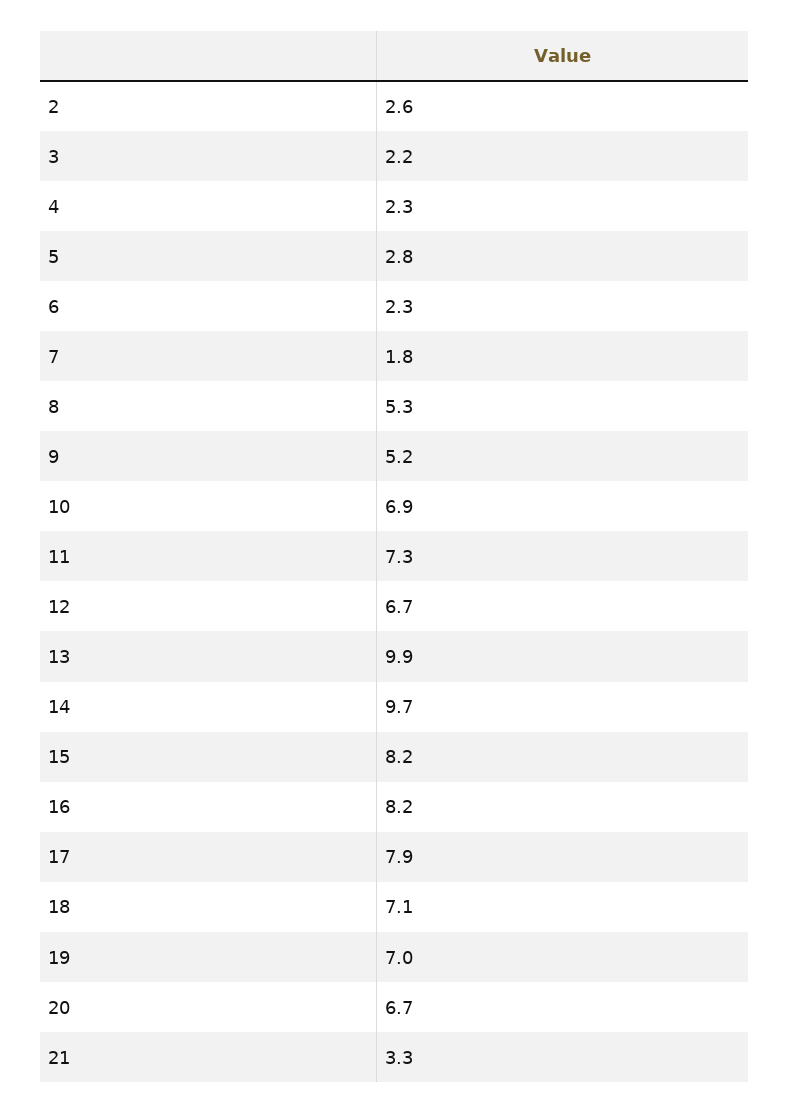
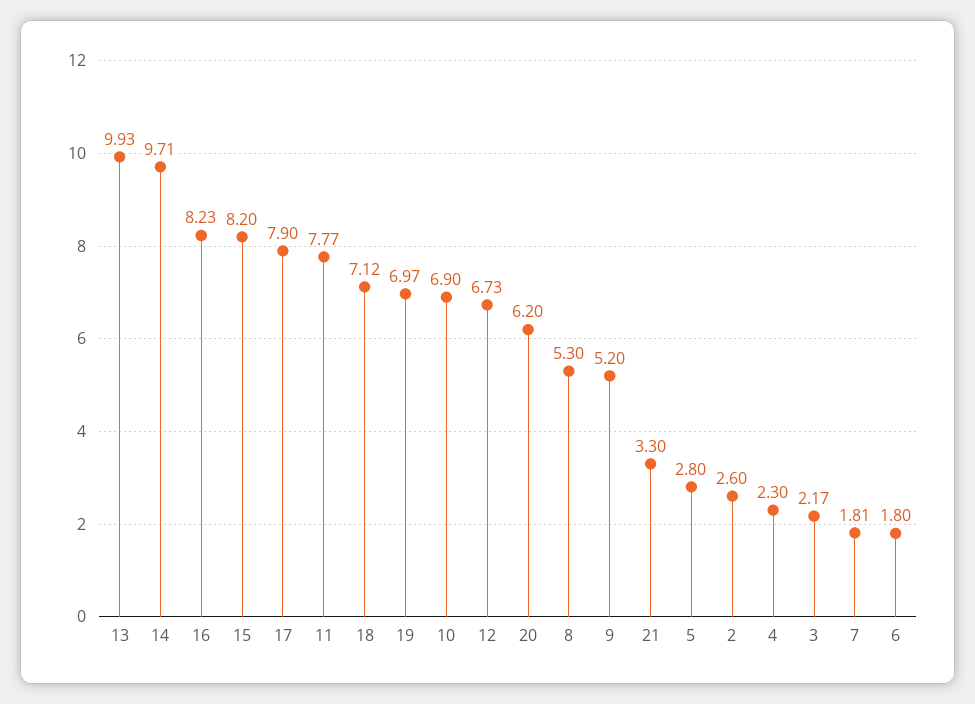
6: 2.3 -> 1.8
11: 7.3 -> 7.77
20: 6.7 -> 6.2

